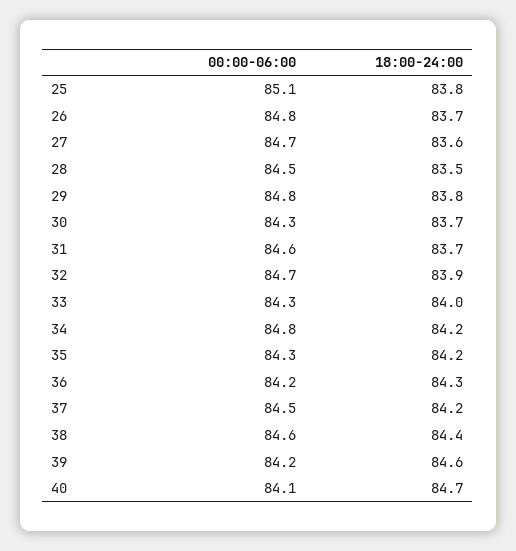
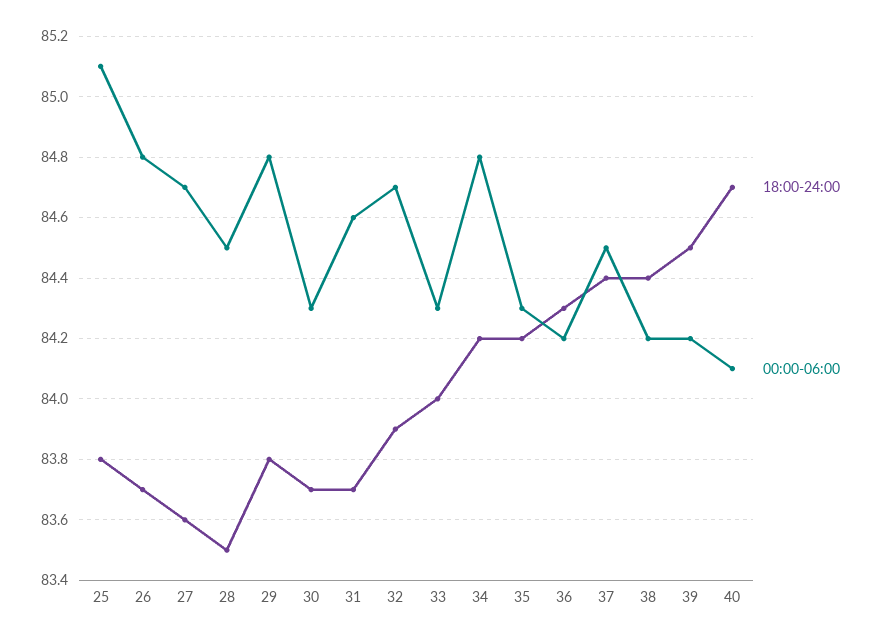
18:00-24:00, 37: 84.2 -> 84.4
00:00-06:00, 38: 84.6 -> 84.2
18:00-24:00, 39: 84.6 -> 84.5

